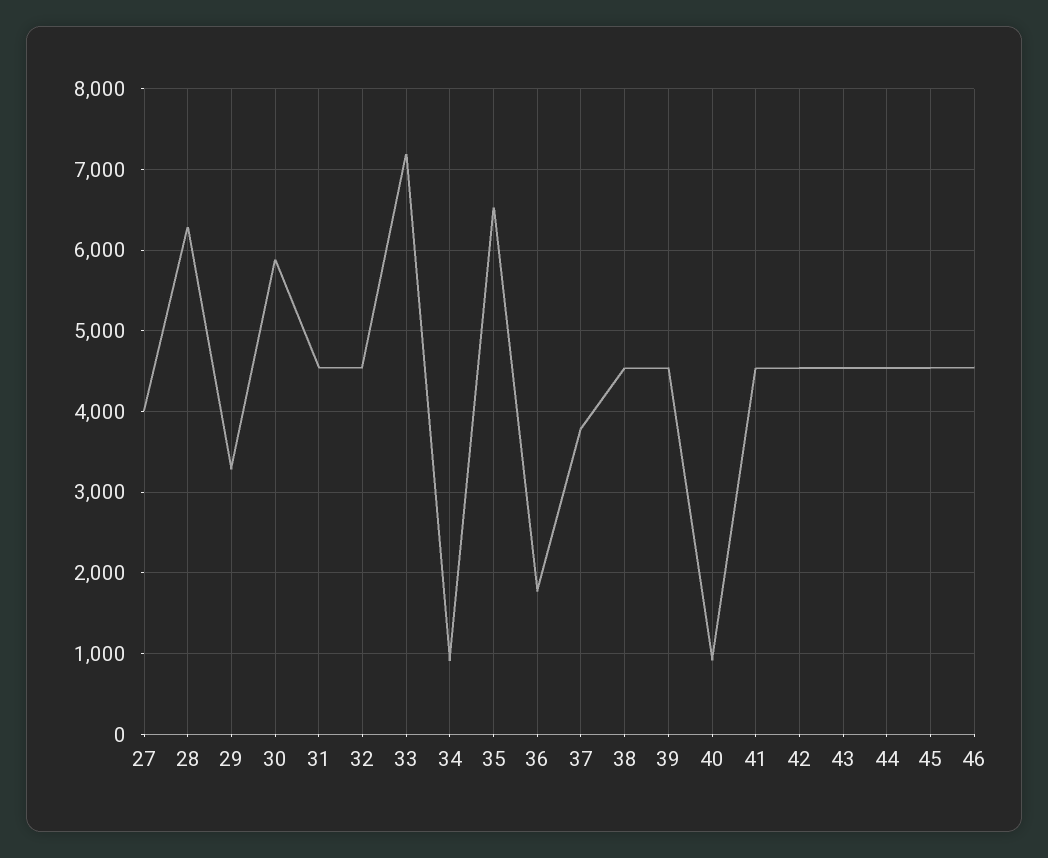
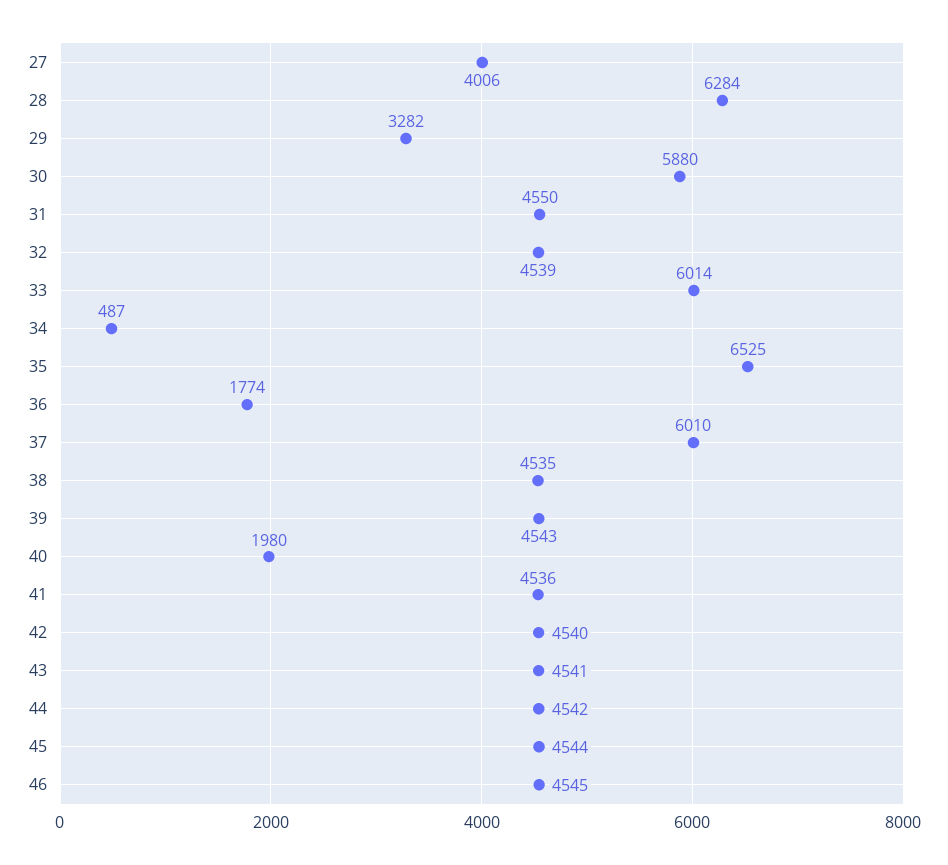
33: 7200 -> 6014
34: 900 -> 487
37: 3800 -> 6010
40: 900 -> 1980

